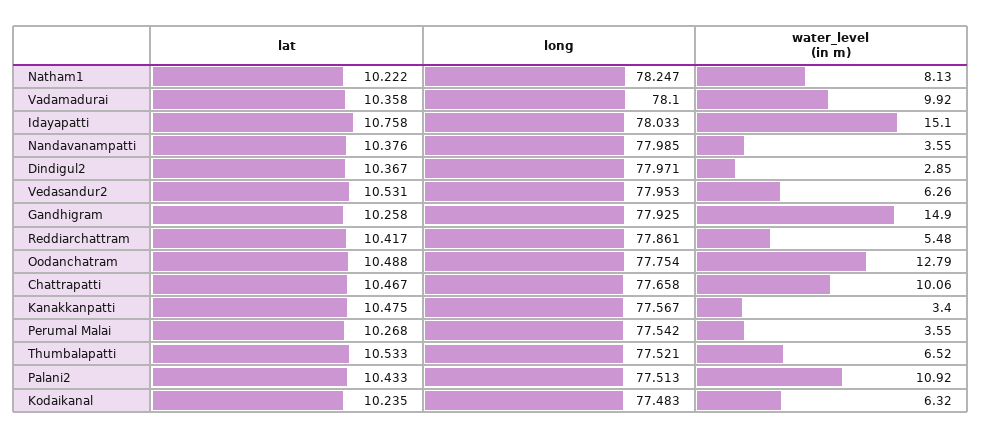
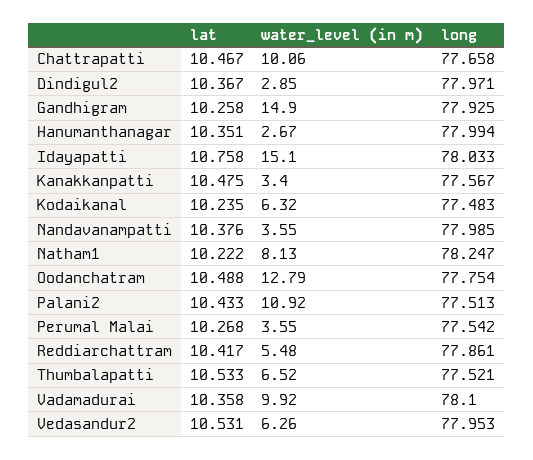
lat, Hanumanthanagar: none -> 10.351
water_level (in m), Hanumanthanagar: none -> 2.67
long, Hanumanthanagar: none -> 77.994

